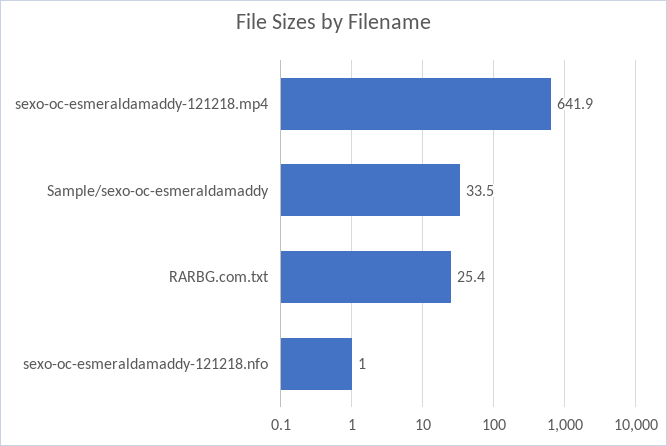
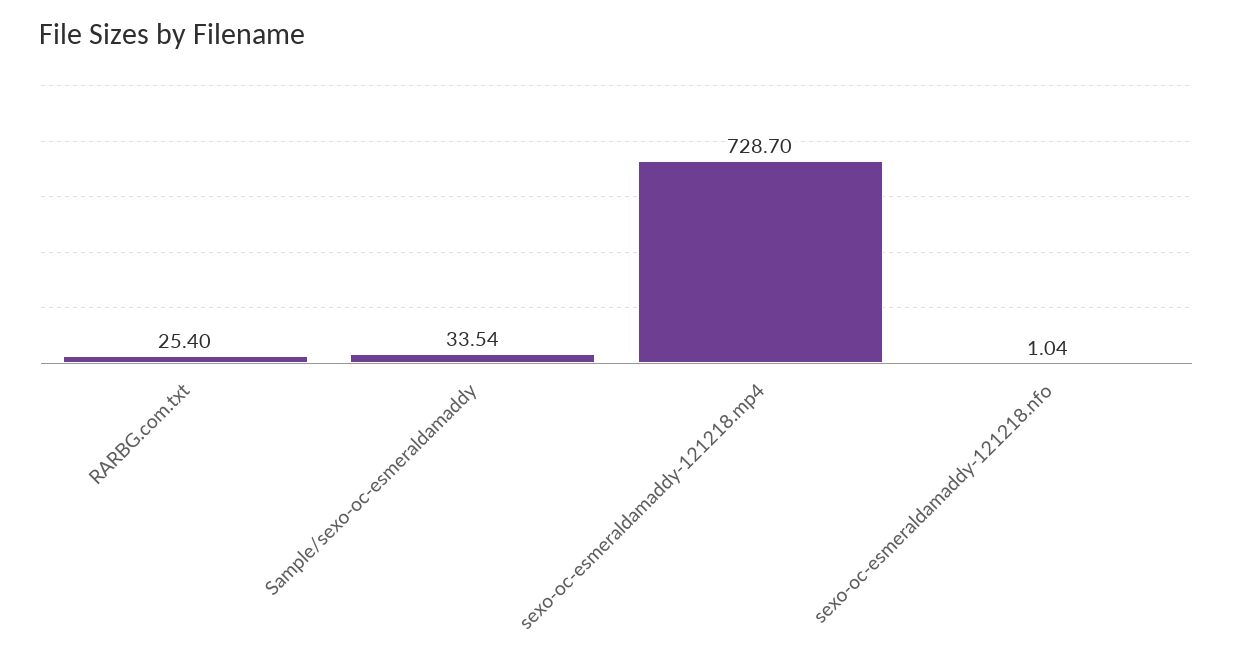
sexo-oc-esmeraldamaddy-121218.mp4: 641.9 -> 728.7

